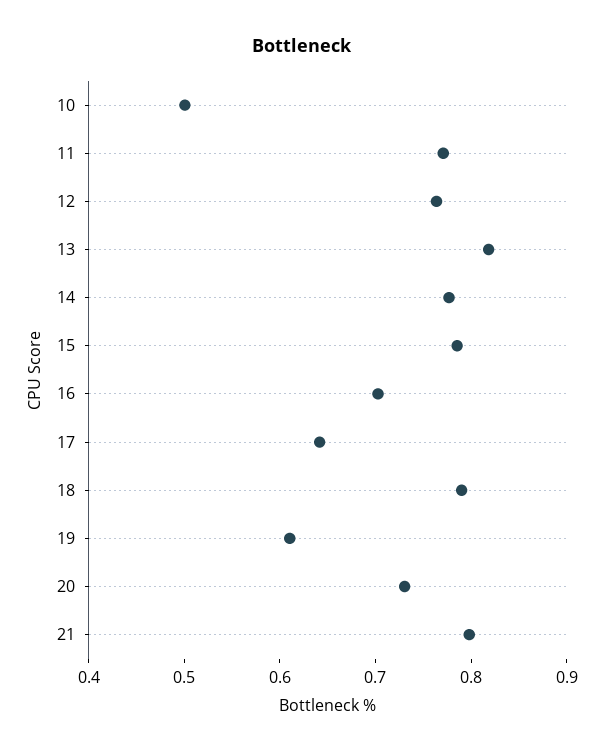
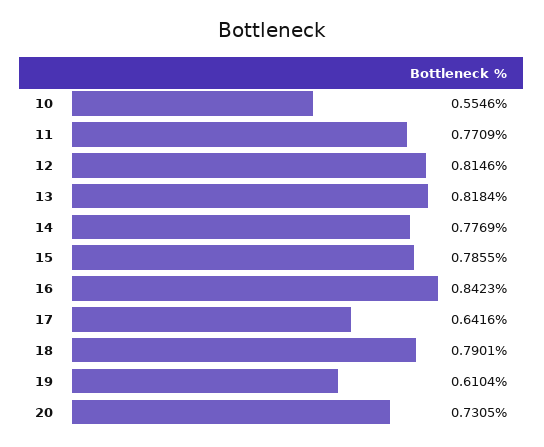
10: 0.5 -> 0.5546
12: 0.76 -> 0.8146
16: 0.7 -> 0.8423
21: 0.8 -> none

